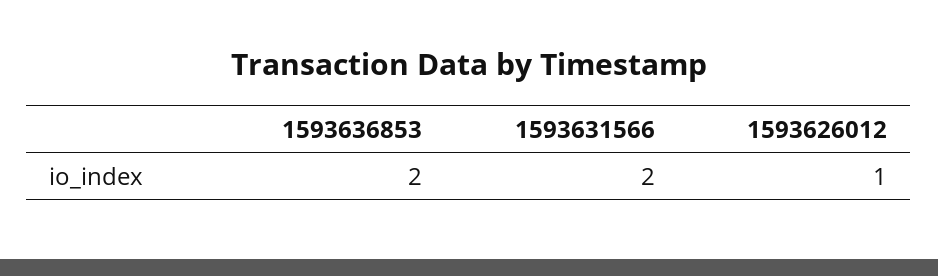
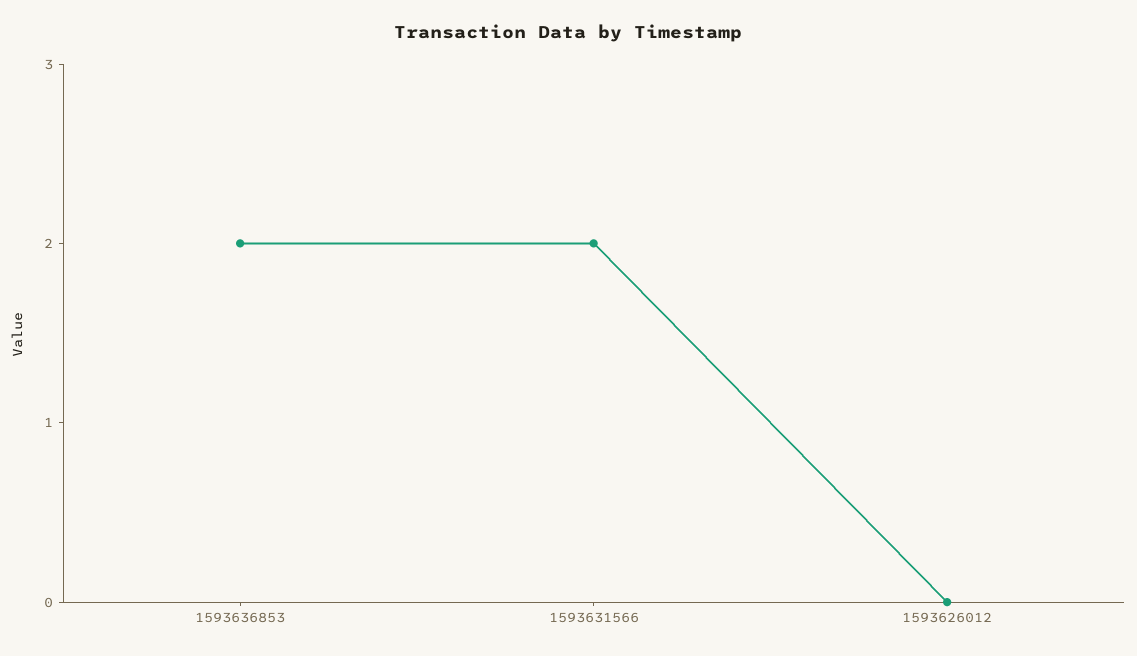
1593626012: 1 -> 0

